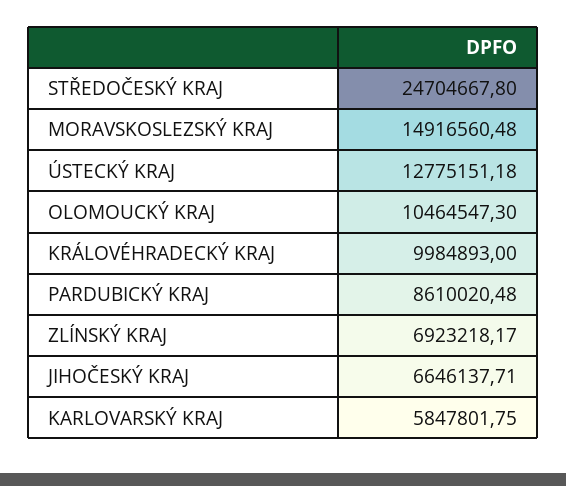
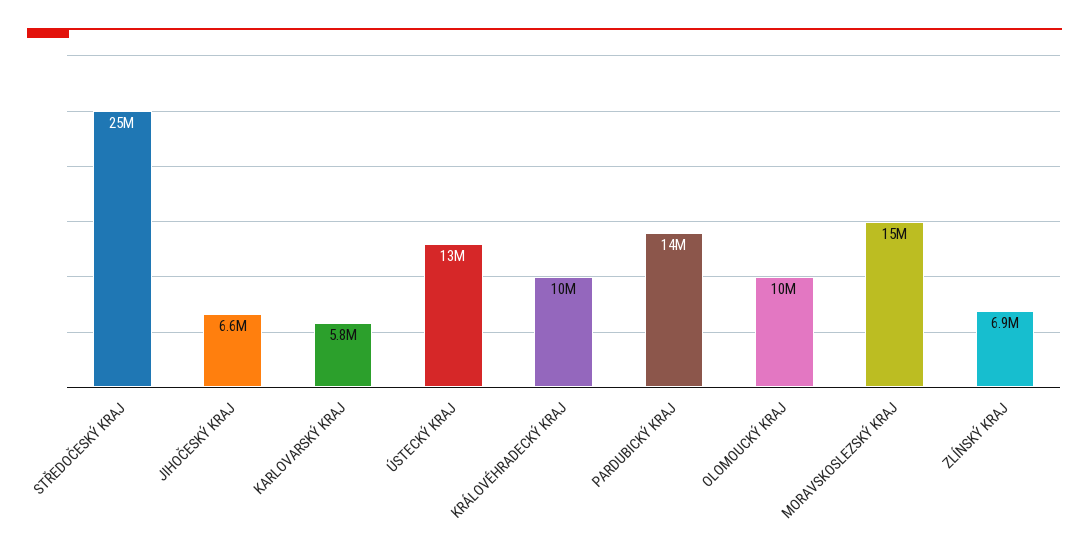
PARDUBICKÝ KRAJ: 8610020.48 -> 14000000

